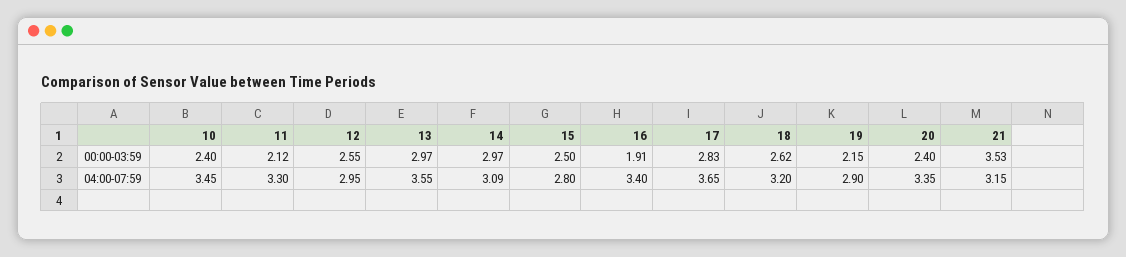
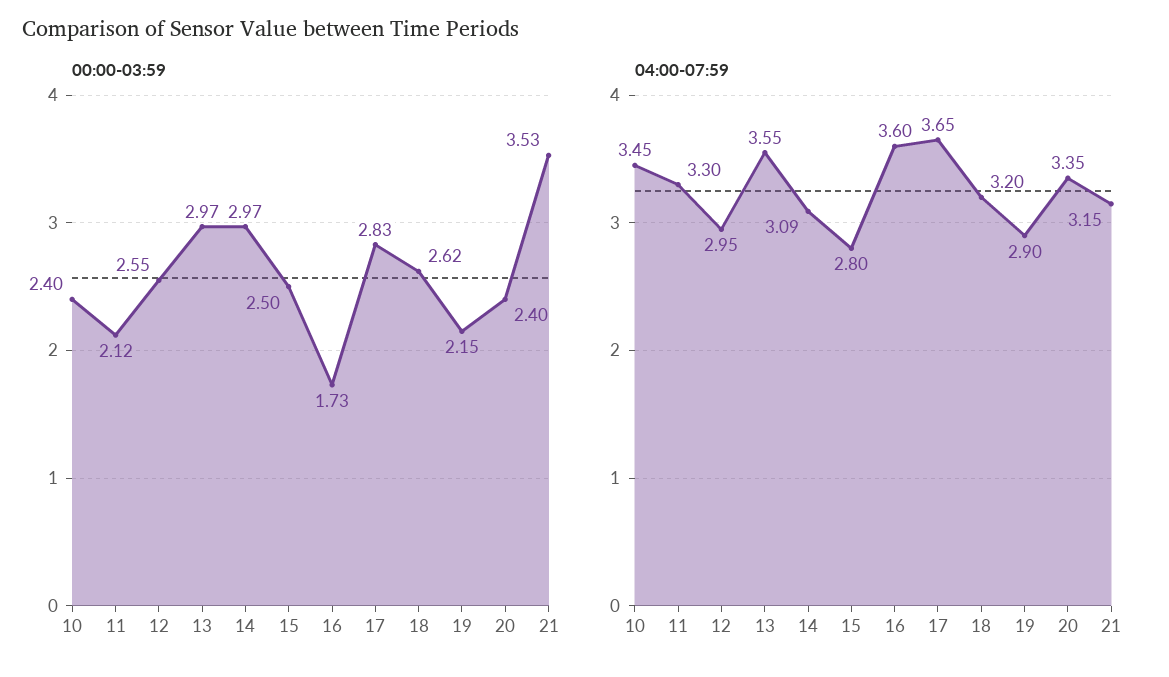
00:00-03:59, 16: 1.91 -> 1.73
04:00-07:59, 16: 3.4 -> 3.6

